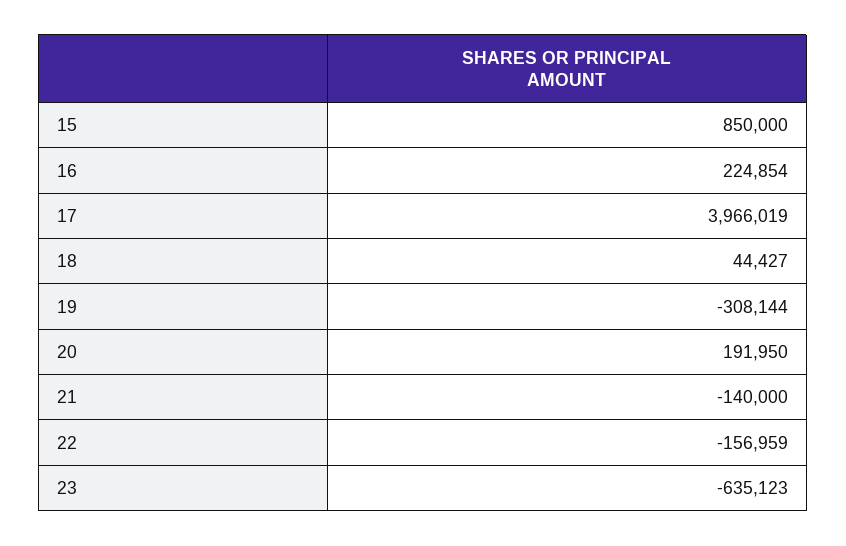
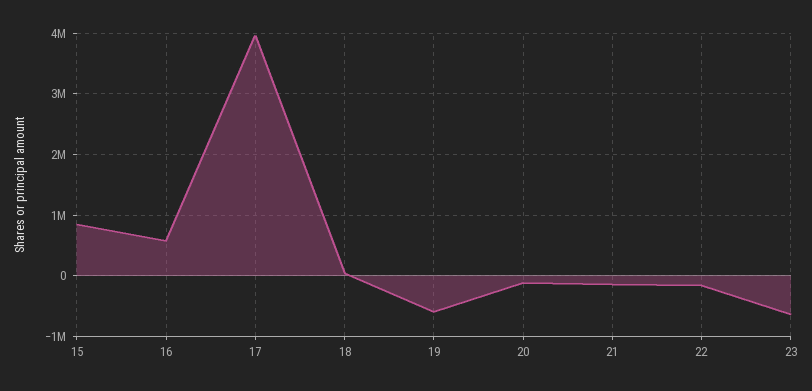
16: 224854 -> 600000
19: -308144 -> -600000
20: 191950 -> -100000

